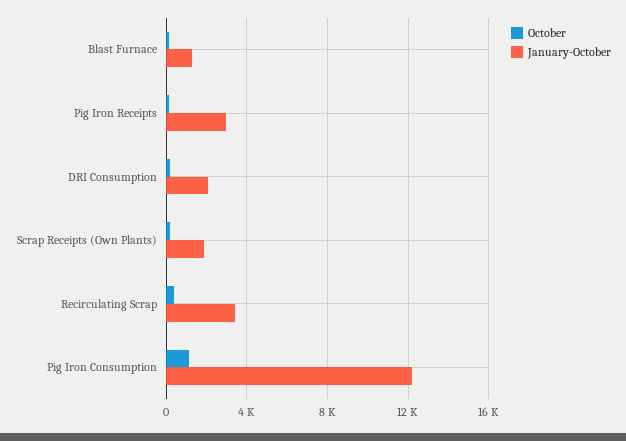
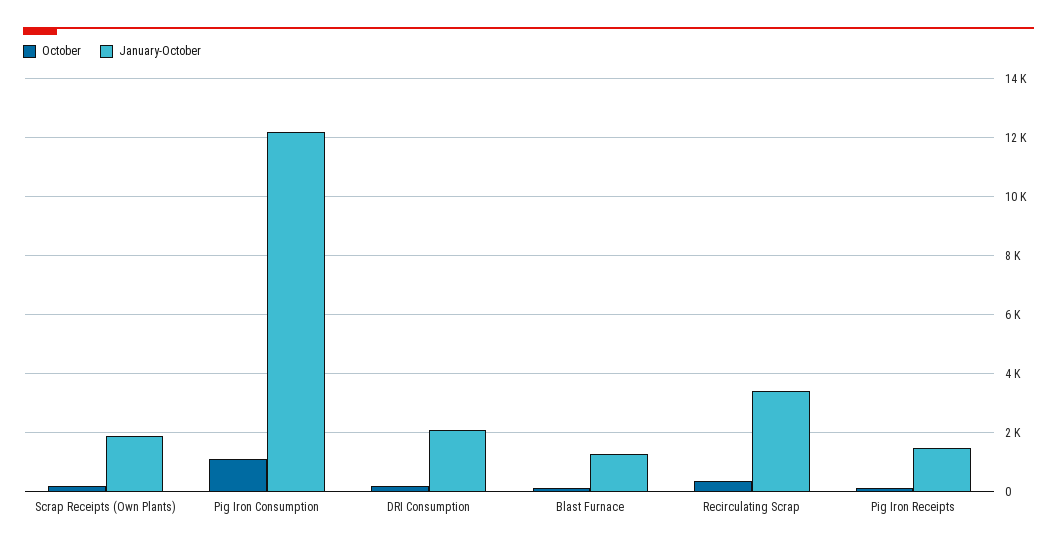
January-October, Pig Iron Receipts: 3000 -> 1500

